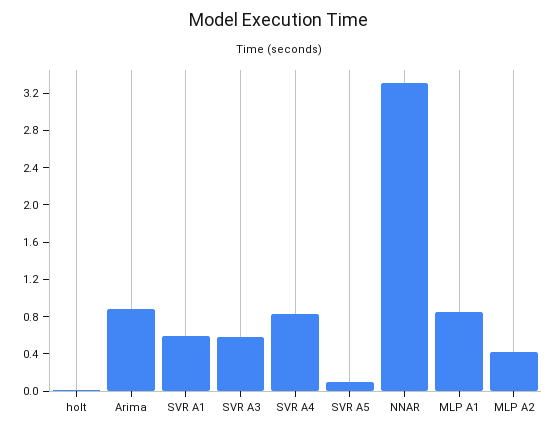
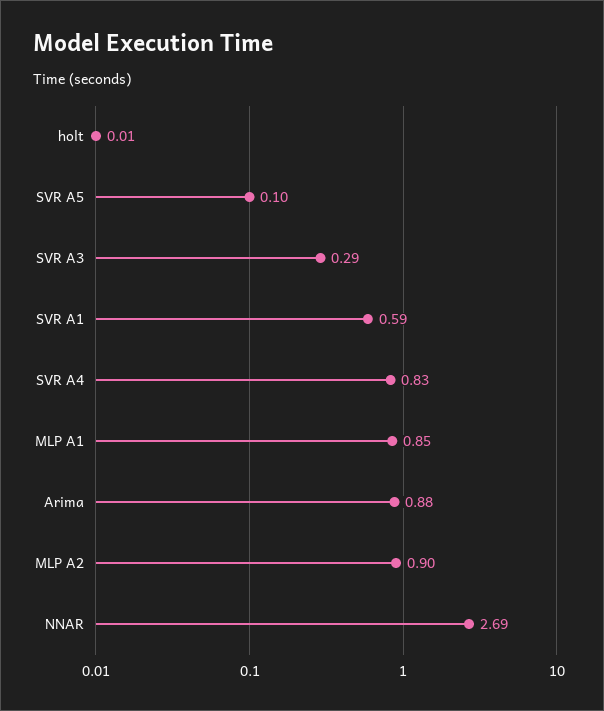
SVR A3: 0.6 -> 0.29
NNAR: 3.3 -> 2.69
MLP A2: 0.4 -> 0.9

